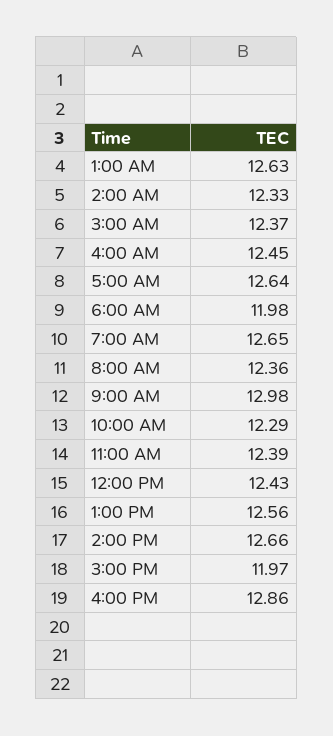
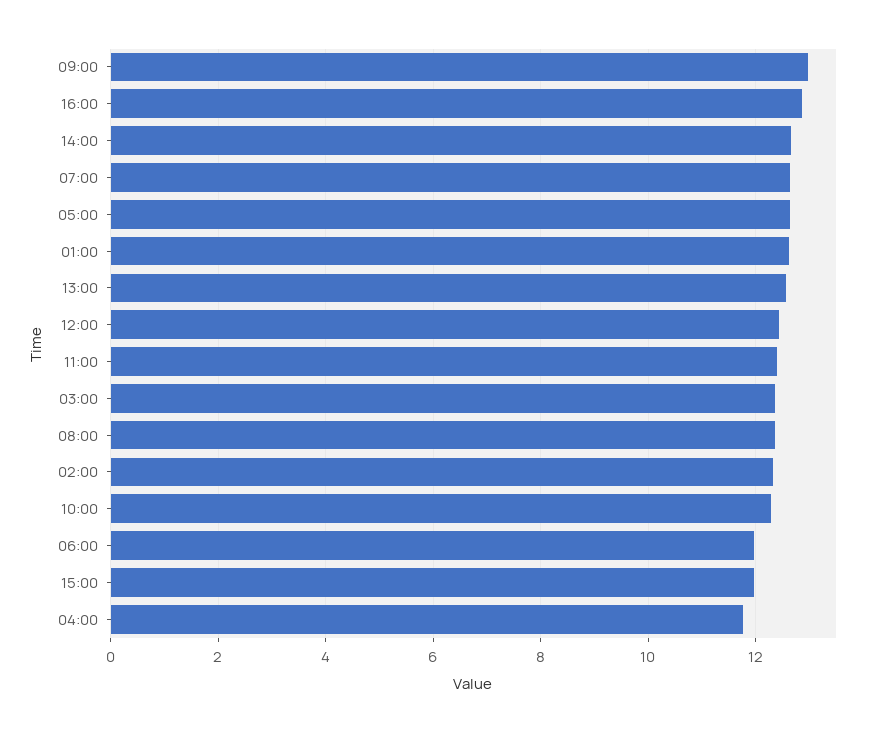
4:00 AM: 12.45 -> 11.8

